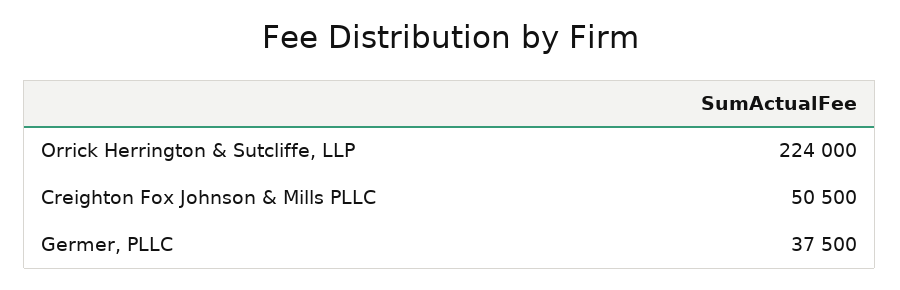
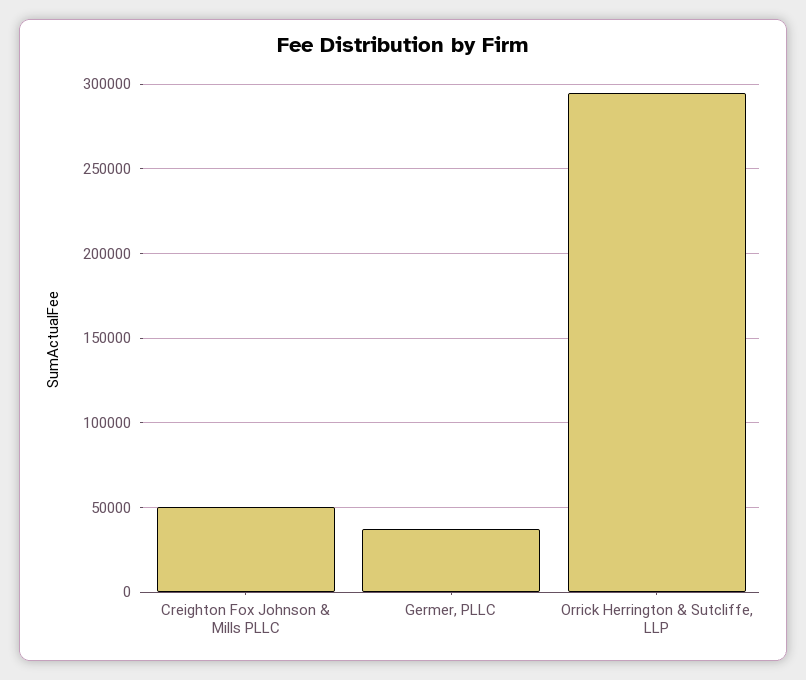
Orrick Herrington & Sutcliffe, LLP: 224000 -> 295000

